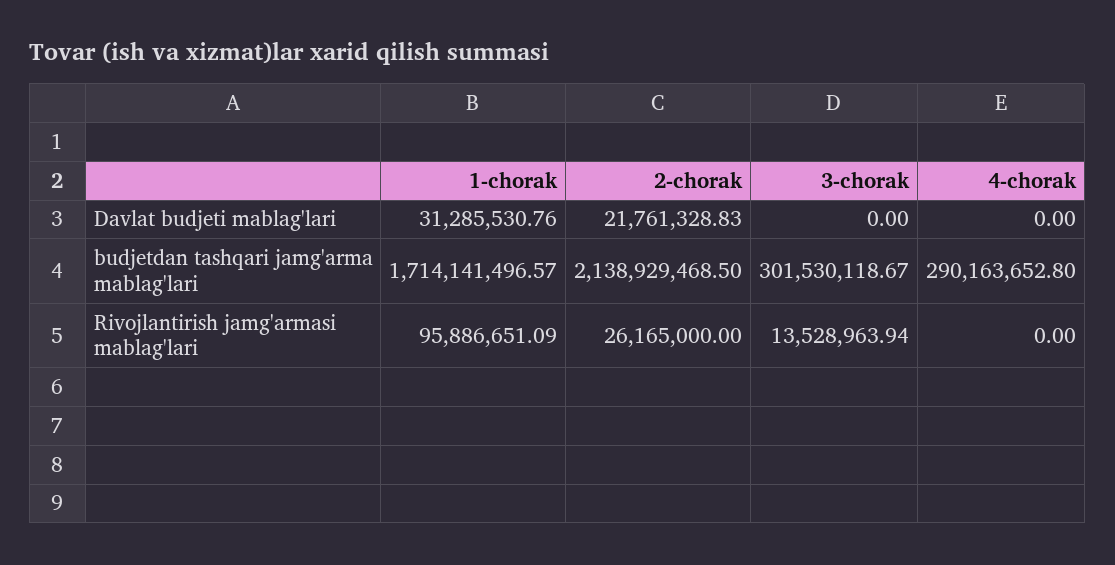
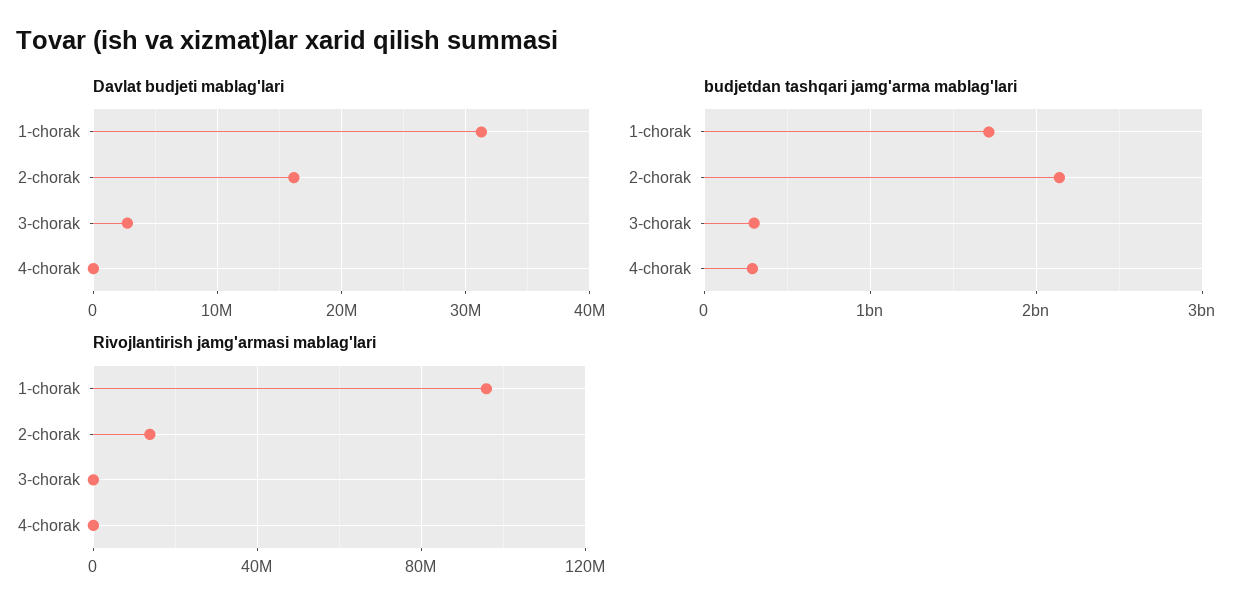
Davlat budjeti mablag'lari, 2-chorak: 21761328.83 -> 16000000
Davlat budjeti mablag'lari, 3-chorak: 0 -> 3000000
Rivojlantirish jamg'armasi mablag'lari, 2-chorak: 26165000 -> 15000000
Rivojlantirish jamg'armasi mablag'lari, 3-chorak: 13528963.94 -> 0

